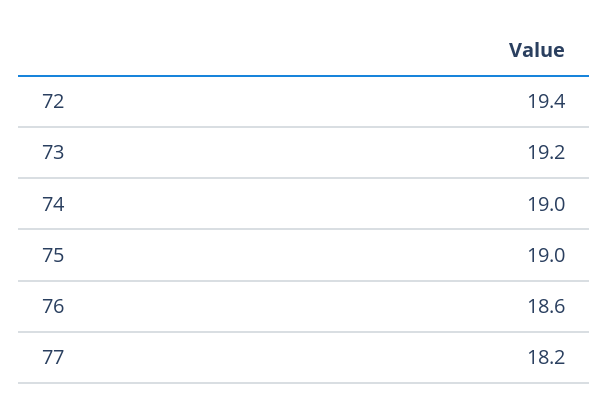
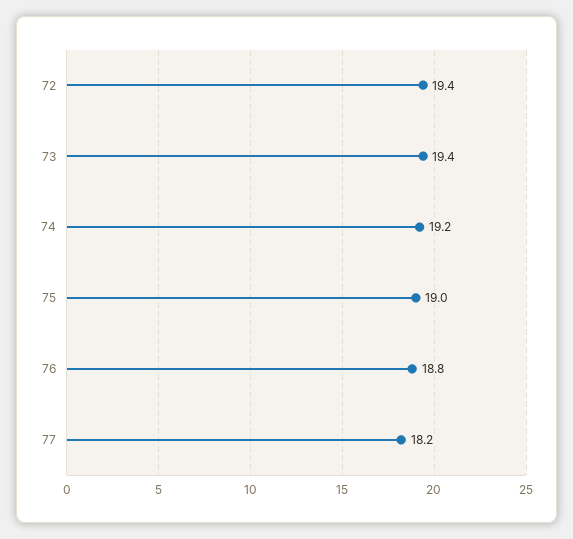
73: 19.2 -> 19.4
74: 19 -> 19.2
76: 18.6 -> 18.8

